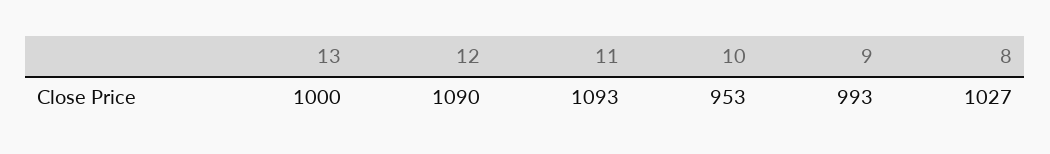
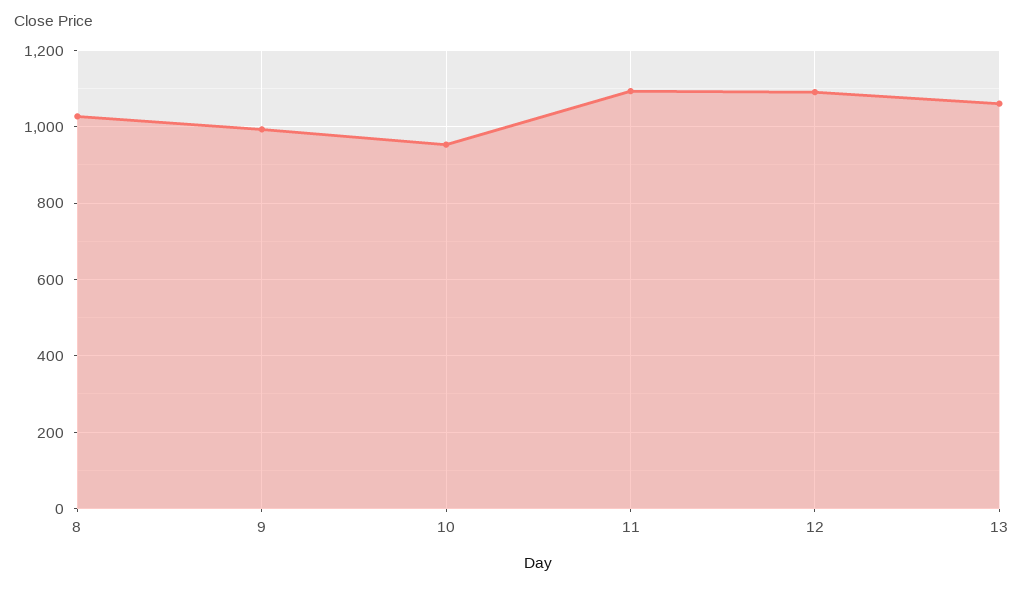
13: 1000 -> 1060

